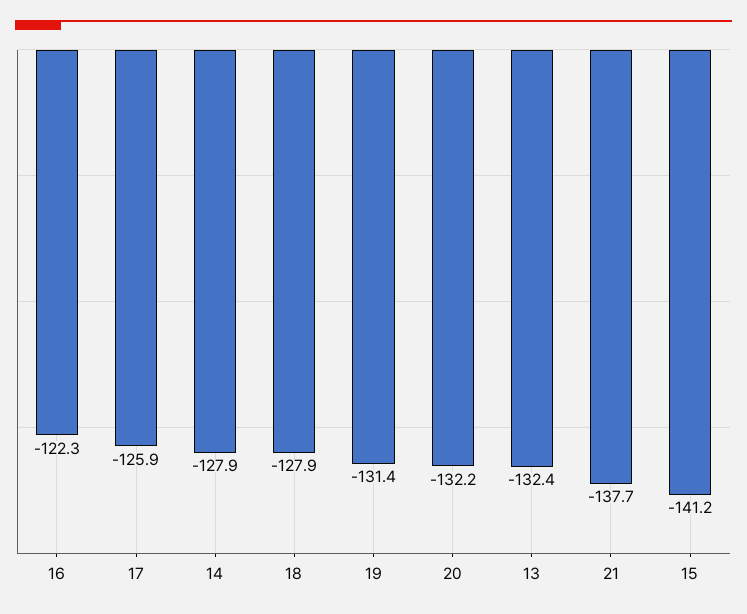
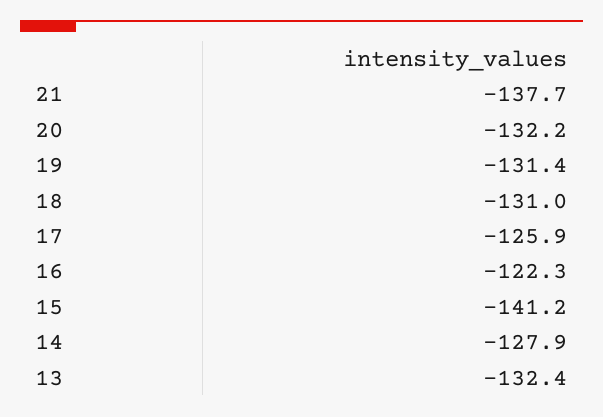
18: -127.9 -> -131

